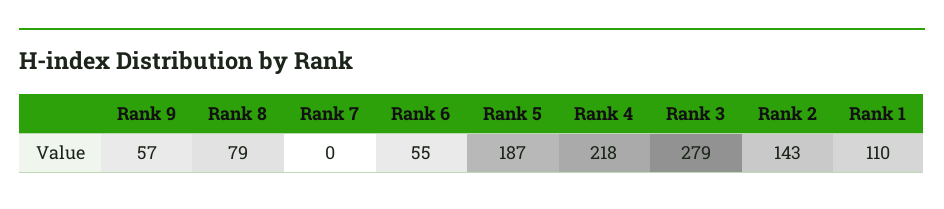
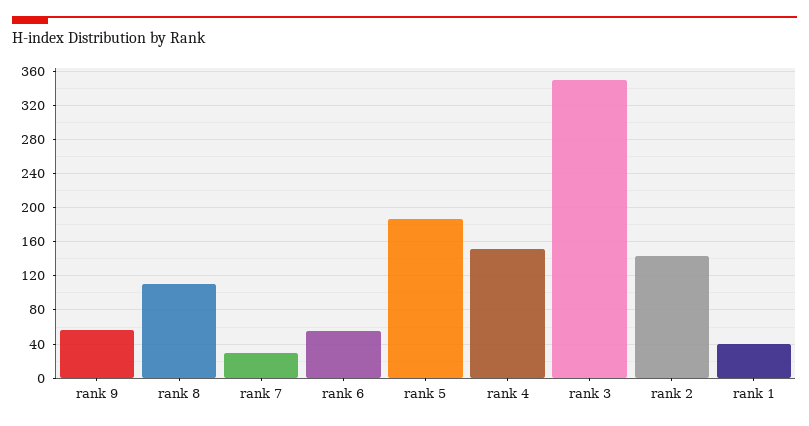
Rank 8: 79 -> 110
Rank 7: 0 -> 30
Rank 4: 218 -> 150
Rank 3: 279 -> 350
Rank 1: 110 -> 40

